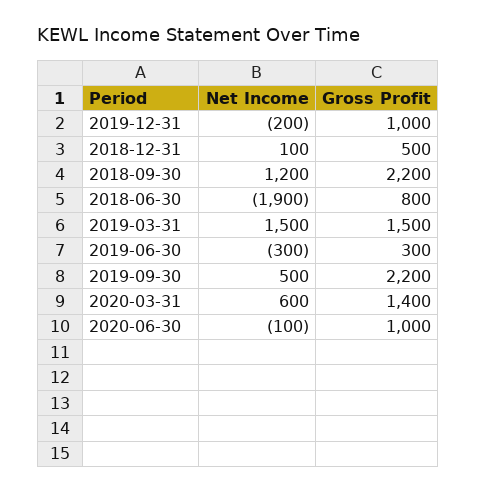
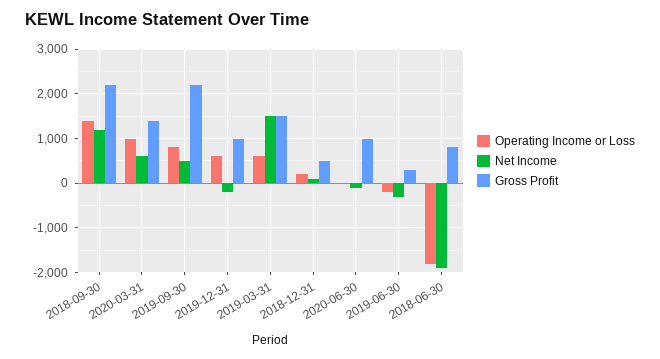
Operating Income or Loss, 2018-09-30: none -> 1400
Operating Income or Loss, 2020-03-31: none -> 1000
Operating Income or Loss, 2019-09-30: none -> 800
Operating Income or Loss, 2019-12-31: none -> 600
Operating Income or Loss, 2019-03-31: none -> 600
Operating Income or Loss, 2018-12-31: none -> 200
Operating Income or Loss, 2020-06-30: none -> 0
Operating Income or Loss, 2019-06-30: none -> -200
Operating Income or Loss, 2018-06-30: none -> -1800

